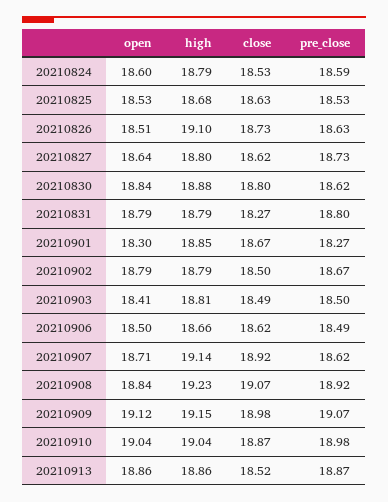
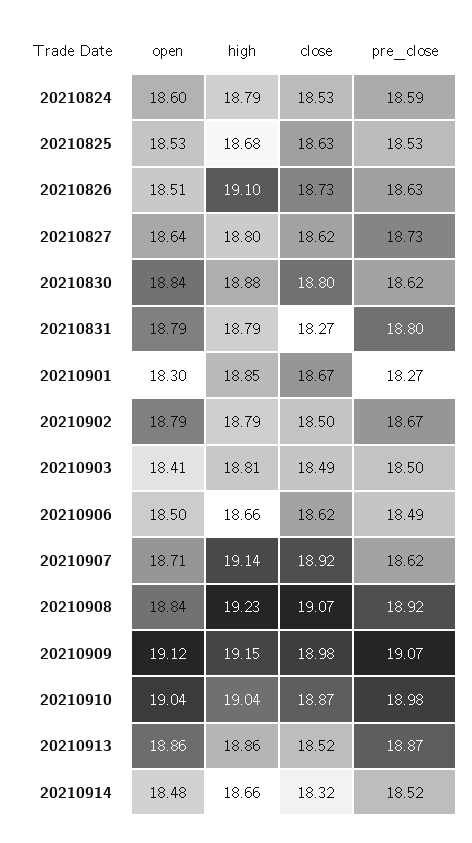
open, 20210914: none -> 18.48
high, 20210914: none -> 18.66
close, 20210914: none -> 18.32
pre_close, 20210914: none -> 18.52

